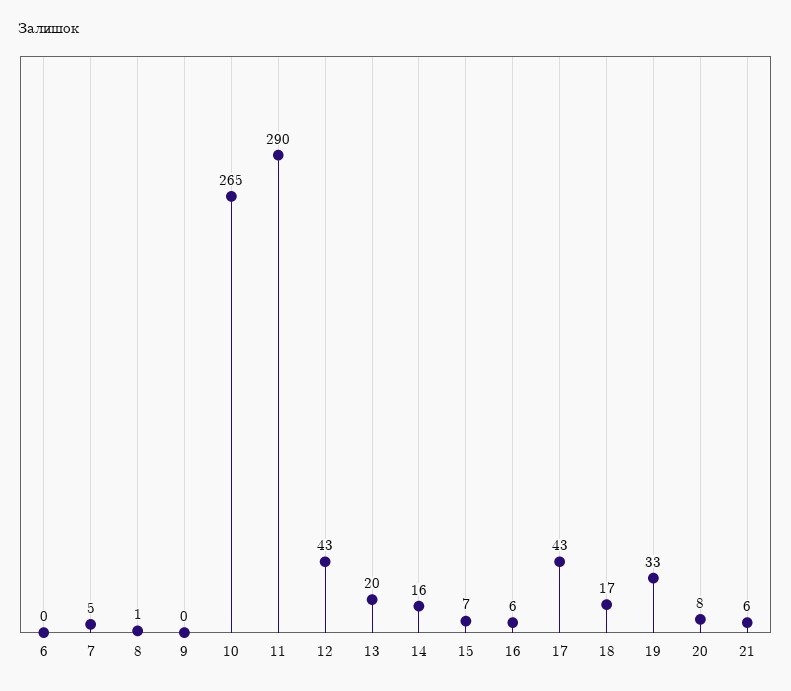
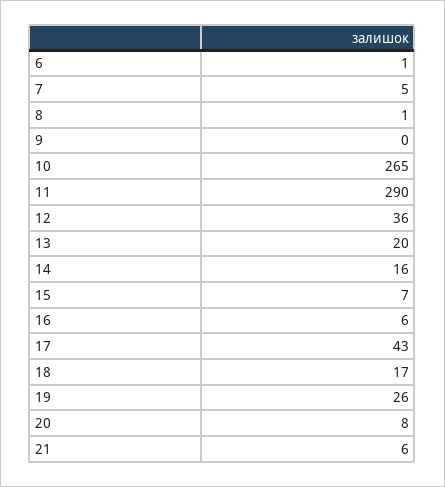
6: 0 -> 1
12: 43 -> 36
19: 33 -> 26

